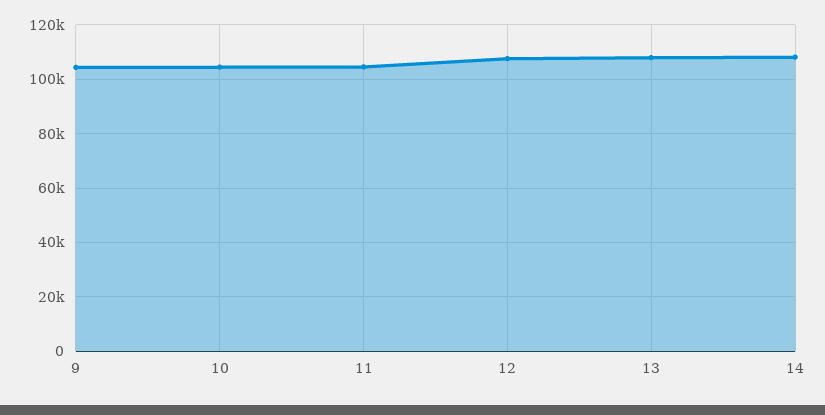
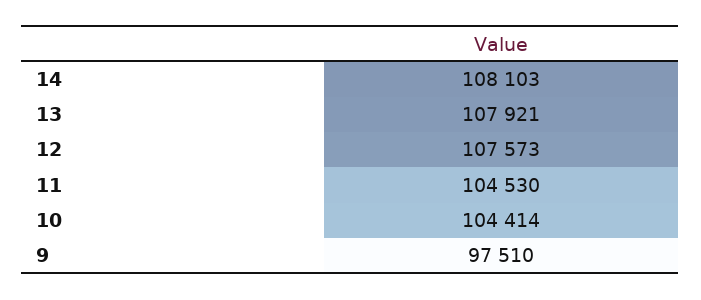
9: 105000 -> 97510

